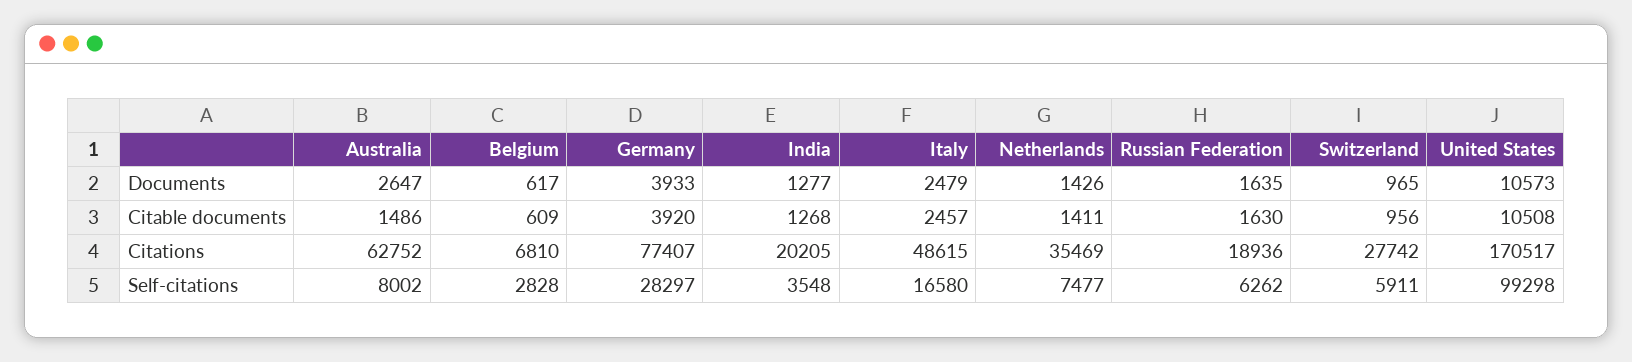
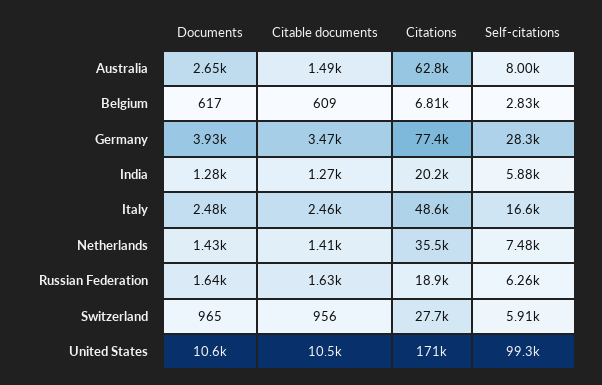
Germany, Citable documents: 3920 -> 3470
India, Self-citations: 3548 -> 5880

